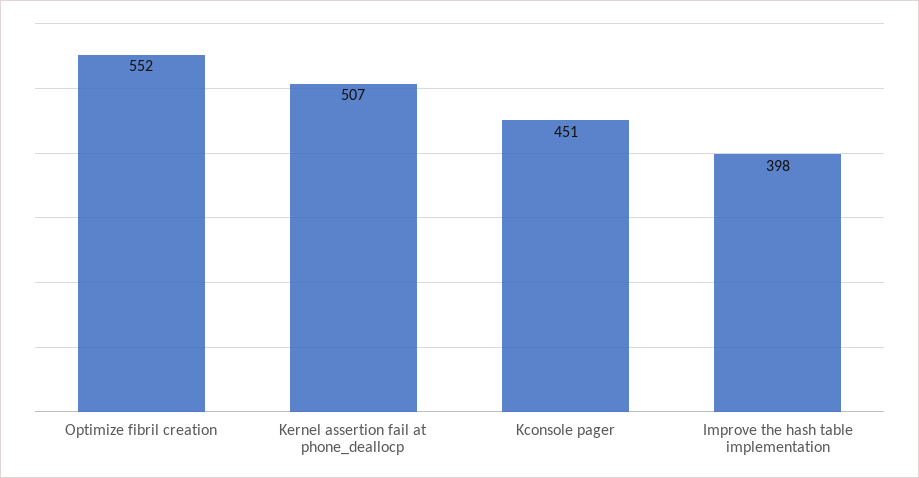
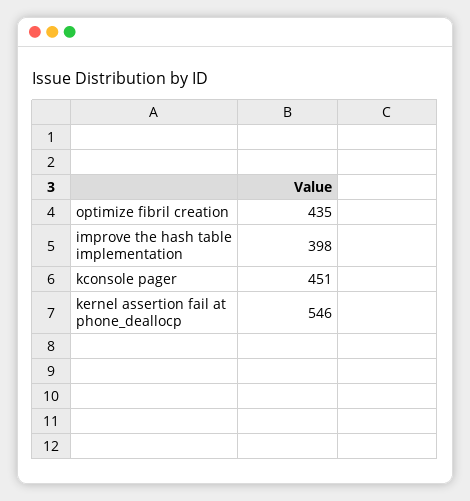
Optimize fibril creation: 552 -> 435
Kernel assertion fail at phone_deallocp: 507 -> 546

